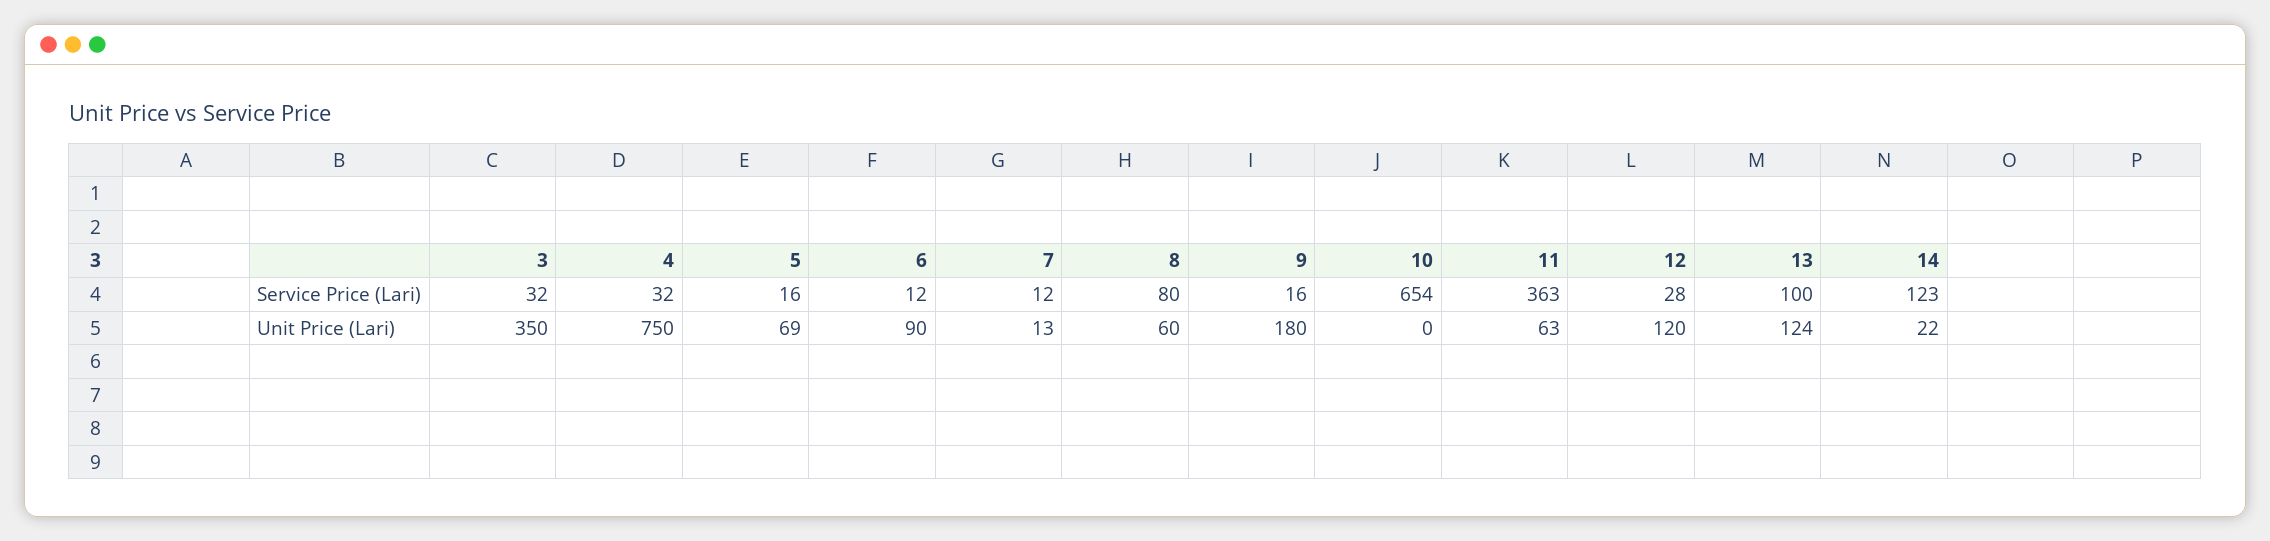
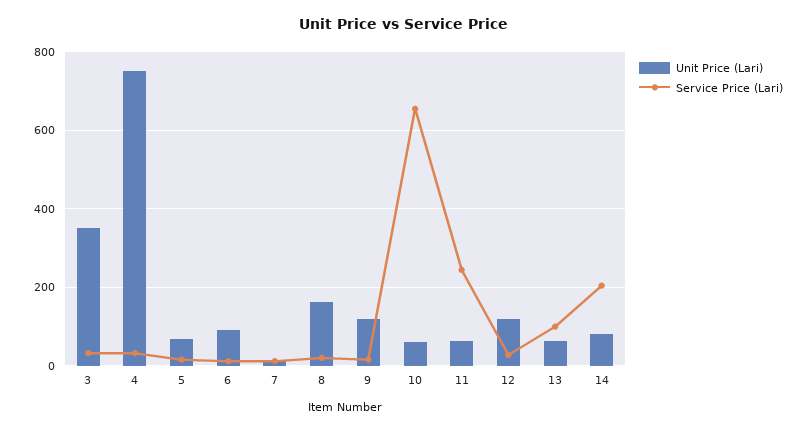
Service Price (Lari), 8: 80 -> 20
Service Price (Lari), 11: 363 -> 240
Service Price (Lari), 14: 123 -> 200
Unit Price (Lari), 8: 60 -> 160
Unit Price (Lari), 9: 180 -> 120
Unit Price (Lari), 10: 0 -> 60
Unit Price (Lari), 13: 124 -> 60
Unit Price (Lari), 14: 22 -> 80

